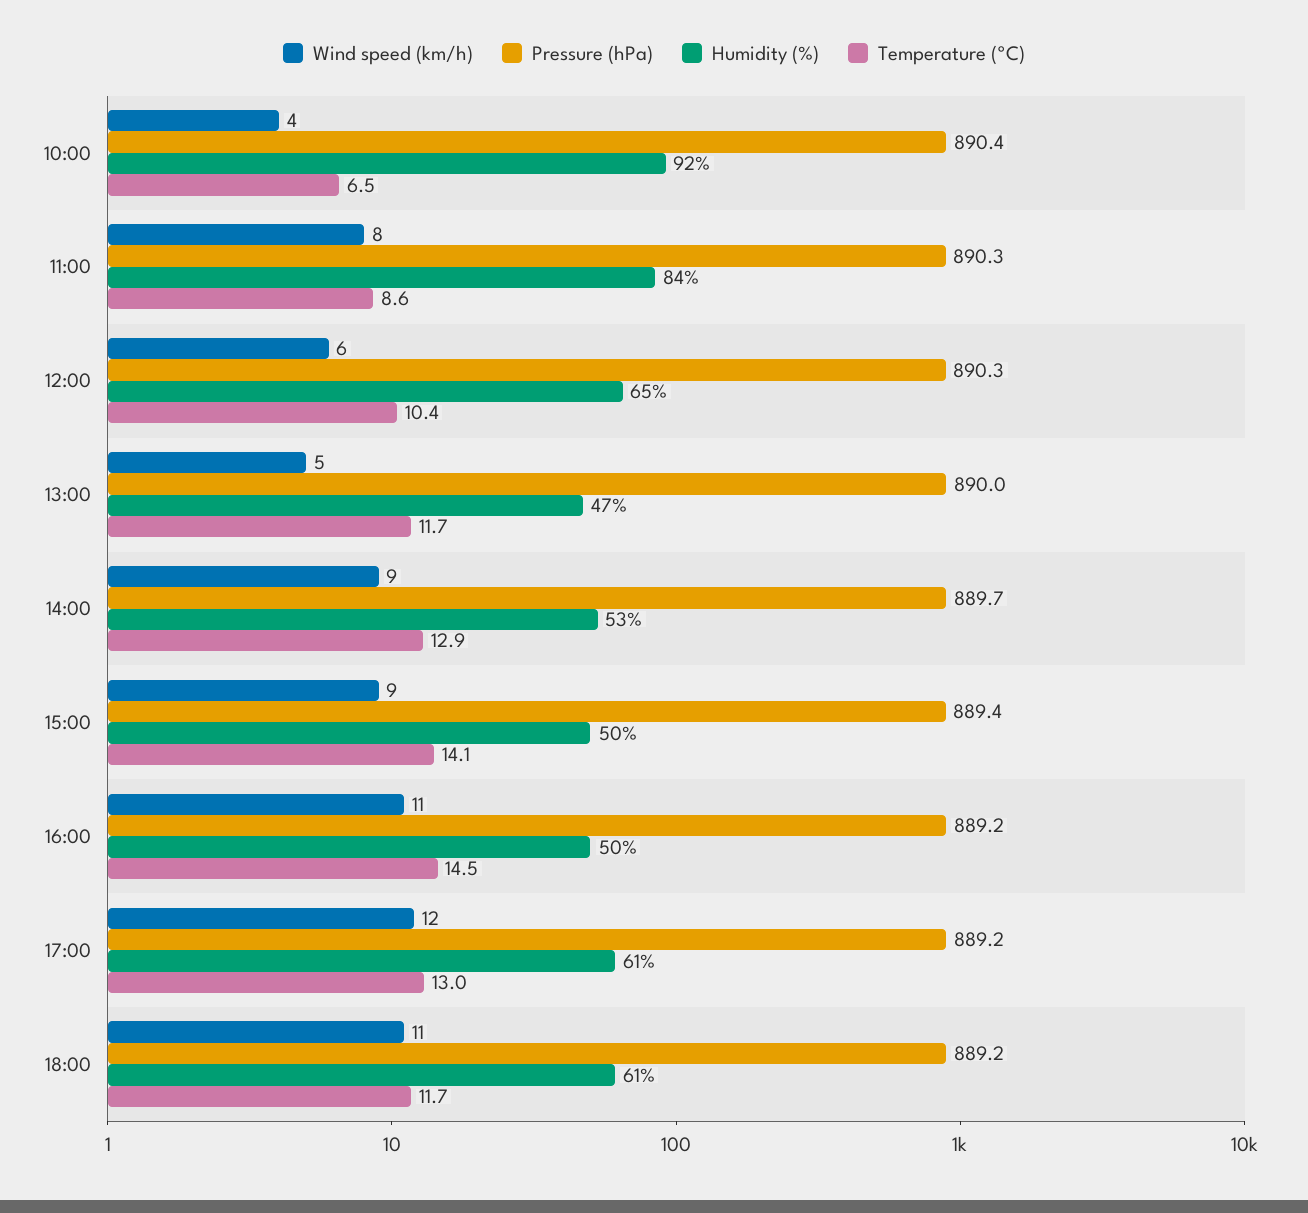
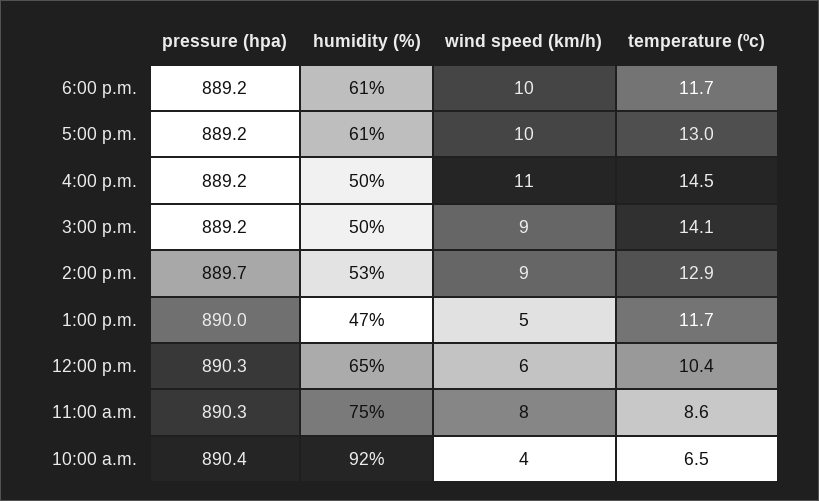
Humidity (%), 11:00: 84 -> 75
Pressure (hPa), 15:00: 889.4 -> 889.2
Wind speed (km/h), 17:00: 12 -> 10
Wind speed (km/h), 18:00: 11 -> 10

